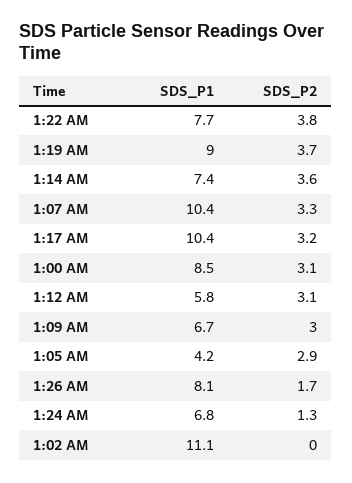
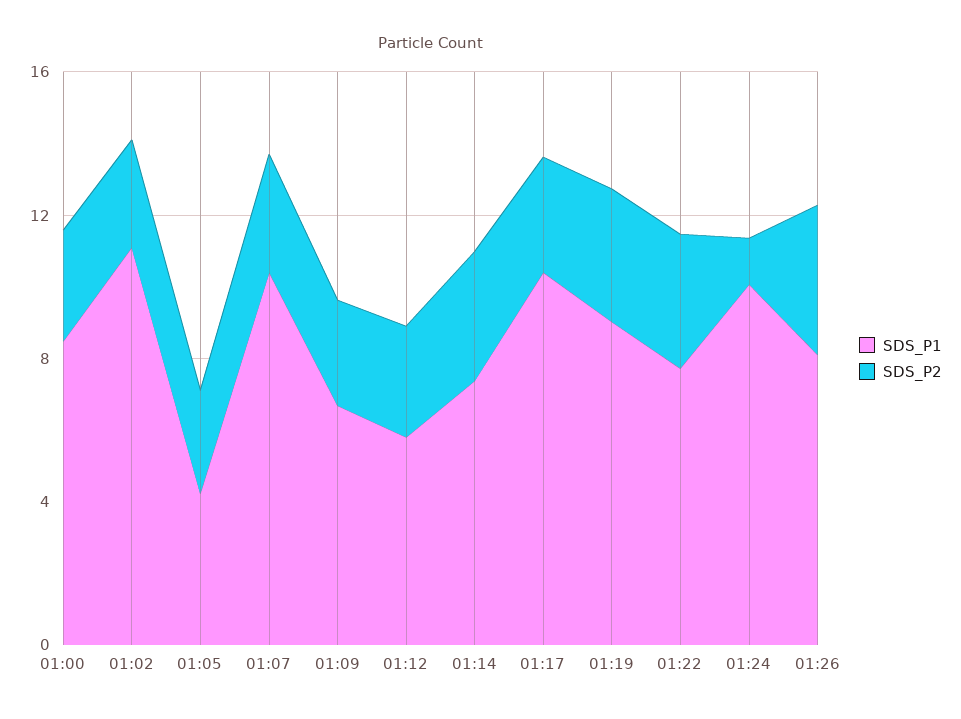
SDS_P2, 1:26 AM: 1.7 -> 4
SDS_P1, 1:24 AM: 6.8 -> 10
SDS_P2, 1:02 AM: 0 -> 3

